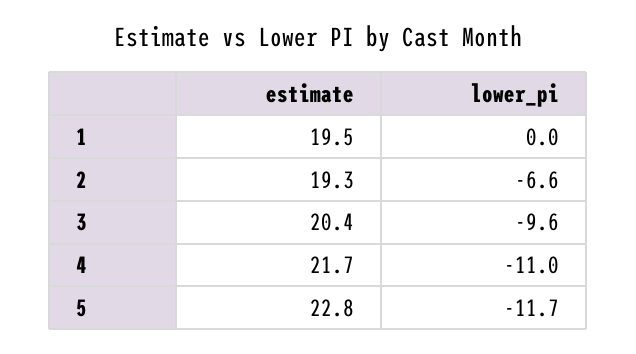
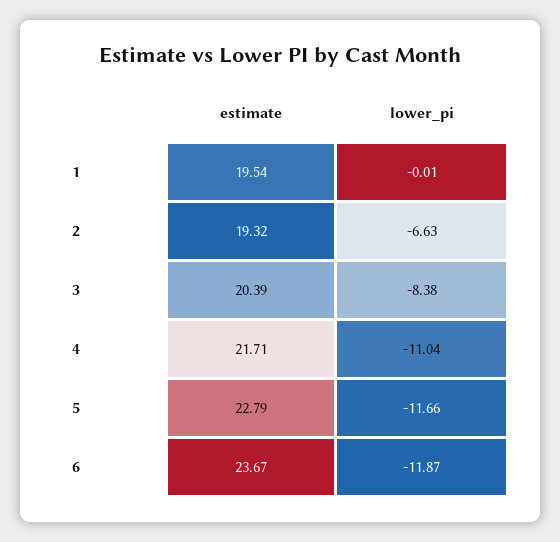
lower_pi, 3: -9.6 -> -8.38
estimate, 6: none -> 23.67
lower_pi, 6: none -> -11.87

